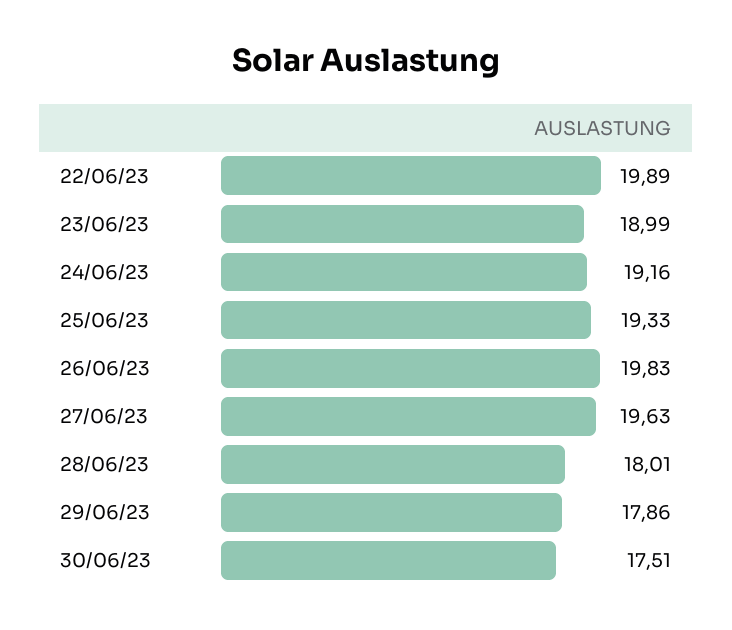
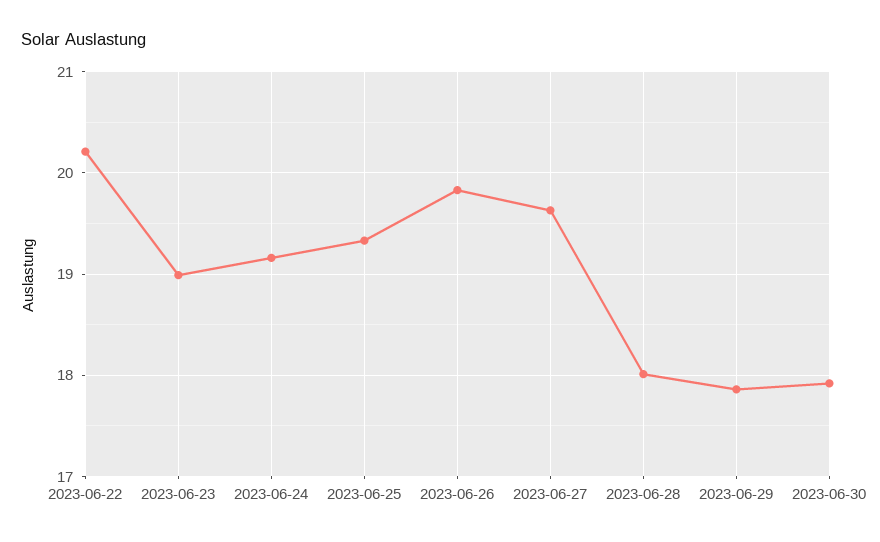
22/06/23: 19.89 -> 20.2
30/06/23: 17.51 -> 17.9

